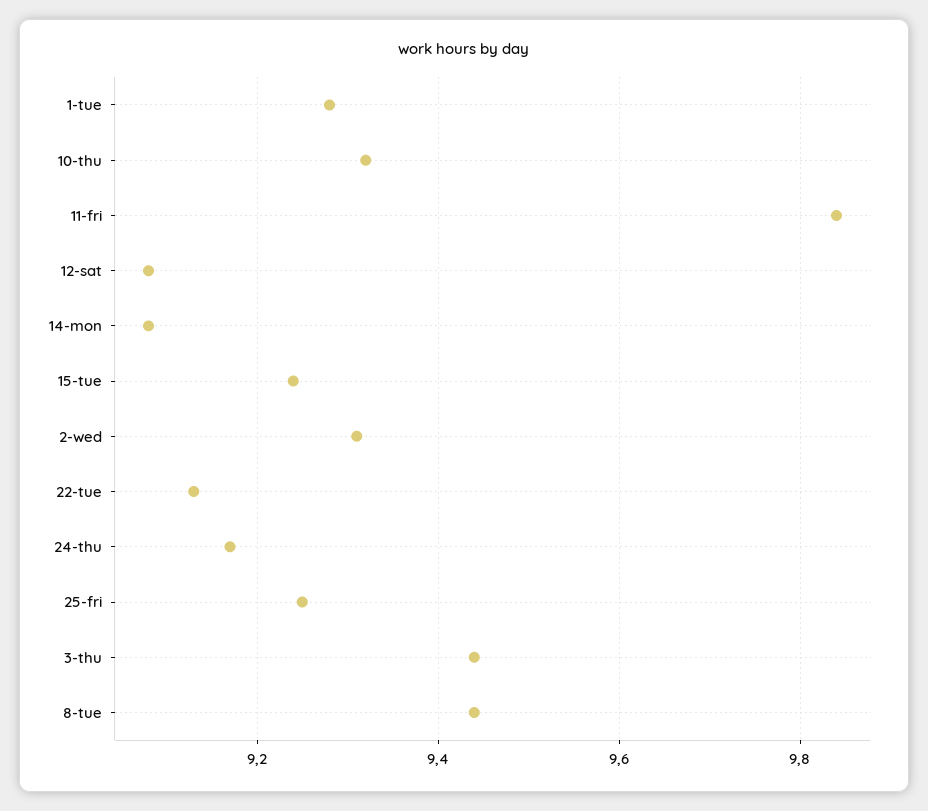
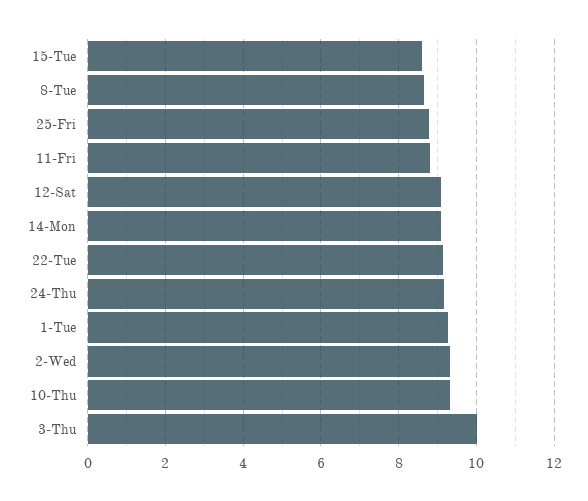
11-fri: 9.85 -> 8.8
15-tue: 9.25 -> 8.6
25-fri: 9.25 -> 8.8
3-thu: 9.45 -> 10
8-tue: 9.45 -> 8.6

